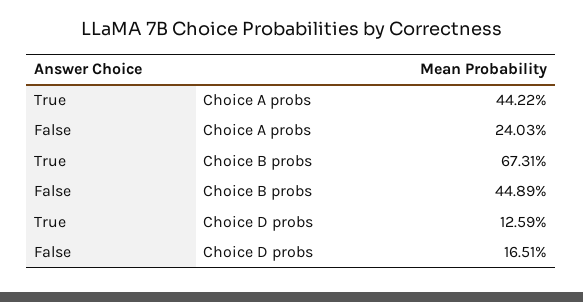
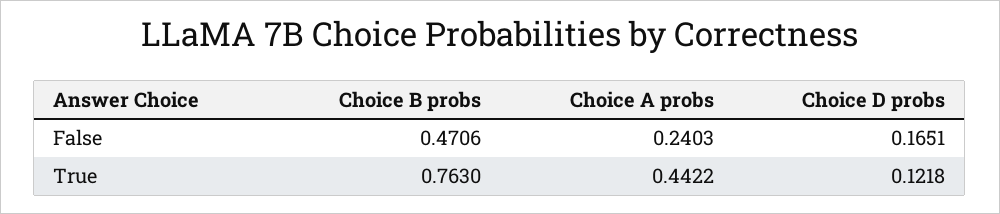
True, Choice B probs: 0.6731 -> 0.763
False, Choice B probs: 0.4489 -> 0.4706
True, Choice D probs: 0.1259 -> 0.1218

